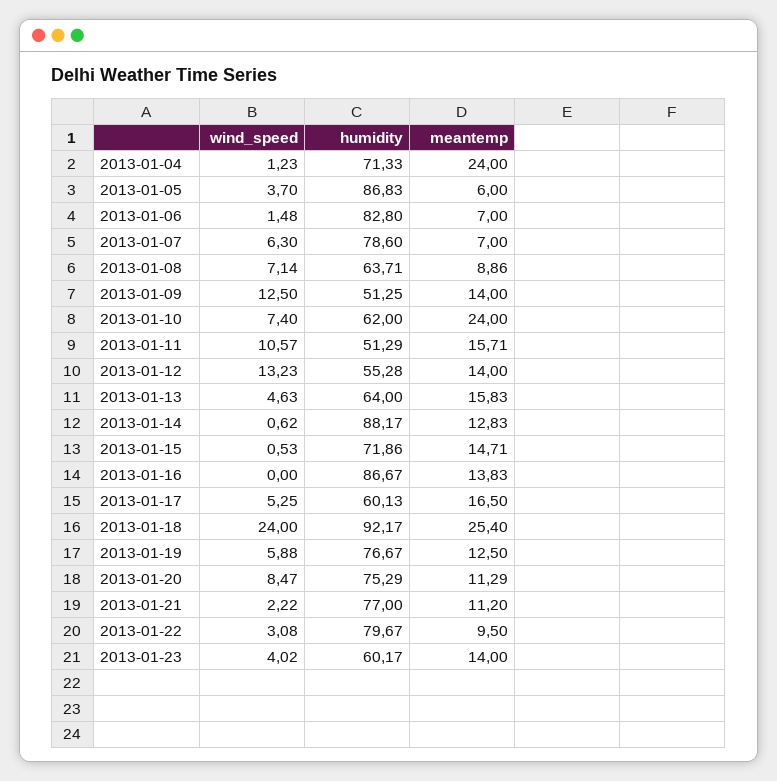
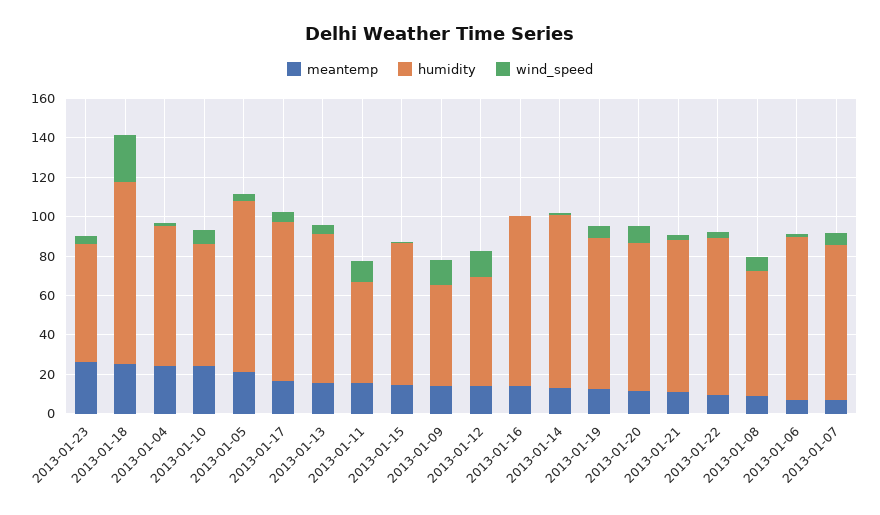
meantemp, 2013-01-05: 6 -> 20
humidity, 2013-01-13: 64 -> 75
humidity, 2013-01-17: 60.13 -> 80
meantemp, 2013-01-23: 14 -> 25

